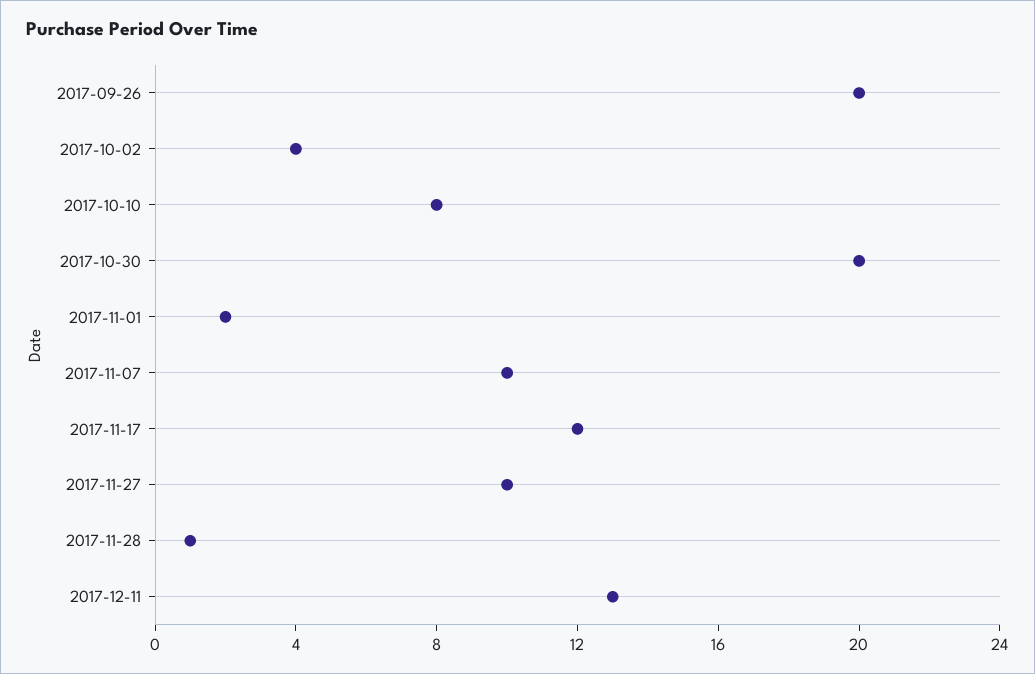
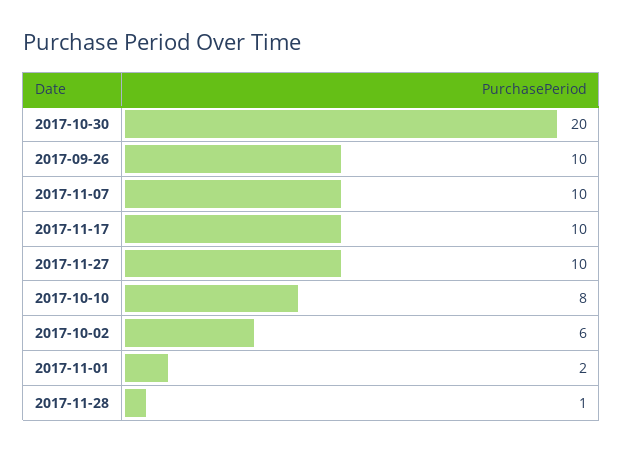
2017-09-26: 20 -> 10
2017-10-02: 4 -> 6
2017-11-17: 12 -> 10
2017-12-11: 13 -> none

